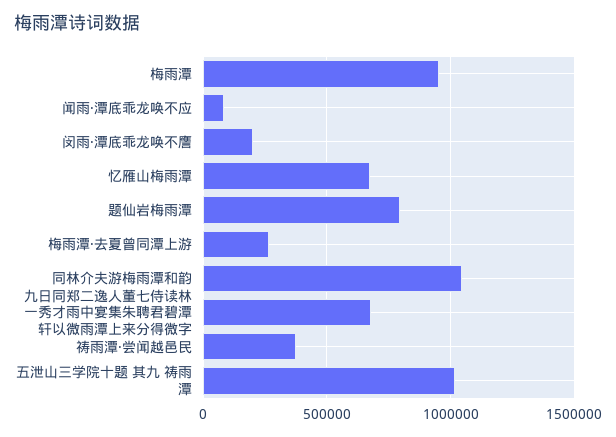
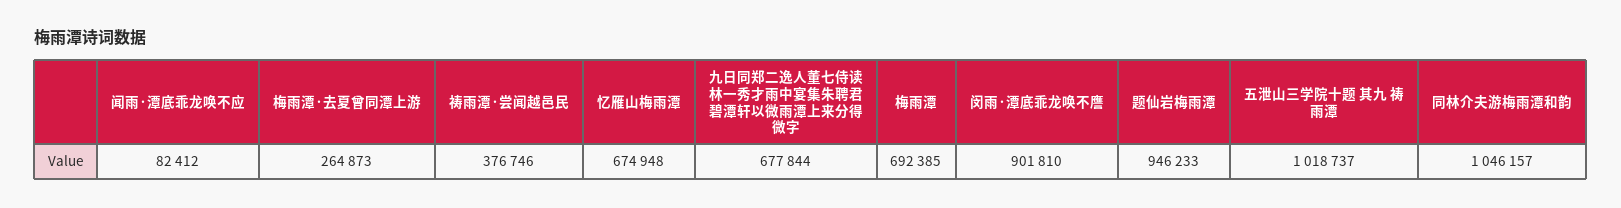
梅雨潭: 950000 -> 692385
闵雨·潭底乖龙唤不譍: 200000 -> 901810
题仙岩梅雨潭: 800000 -> 946233

